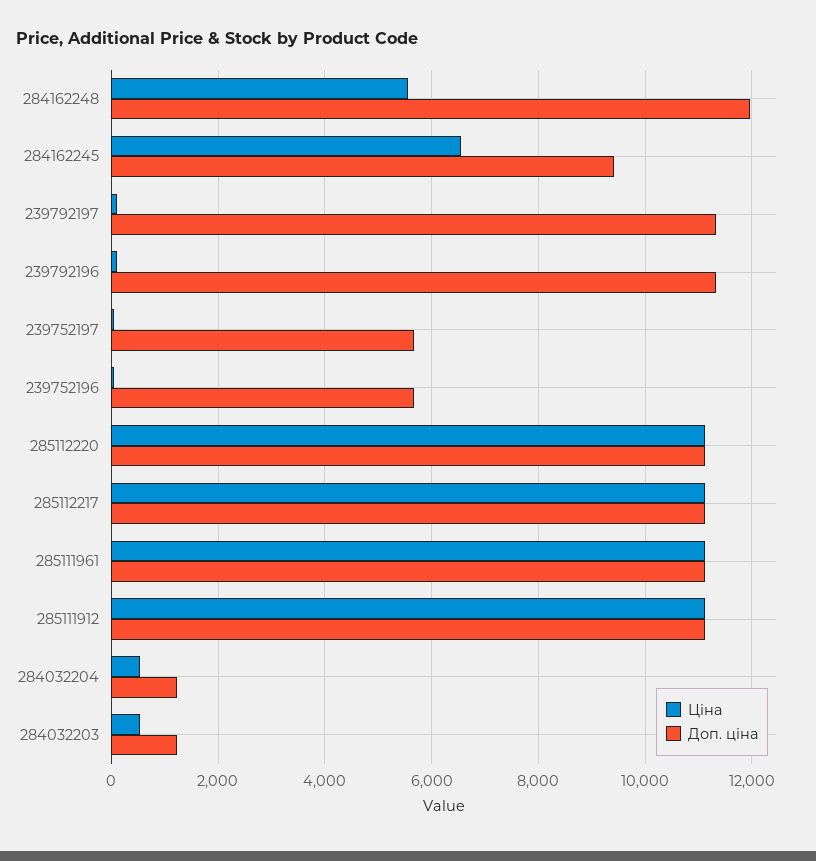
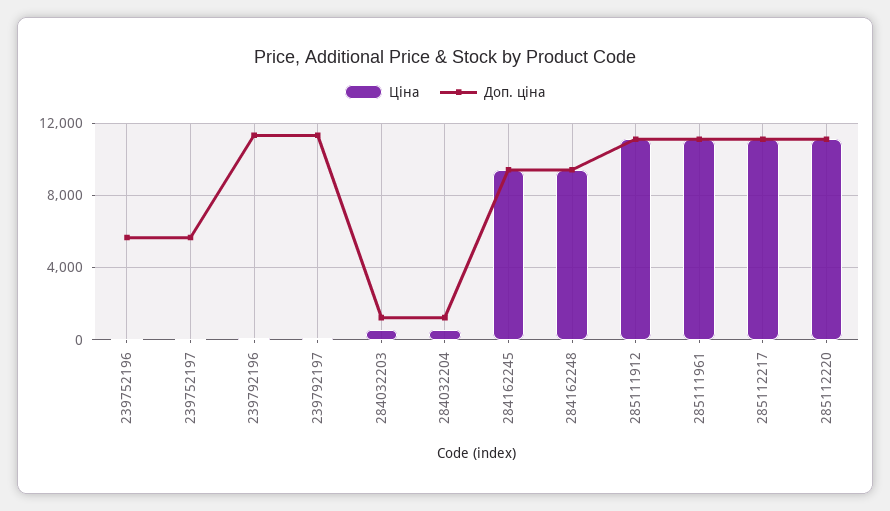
Ціна, 284162248: 5600 -> 9500
Доп. ціна, 284162248: 12000 -> 9500
Ціна, 284162245: 6600 -> 9500

